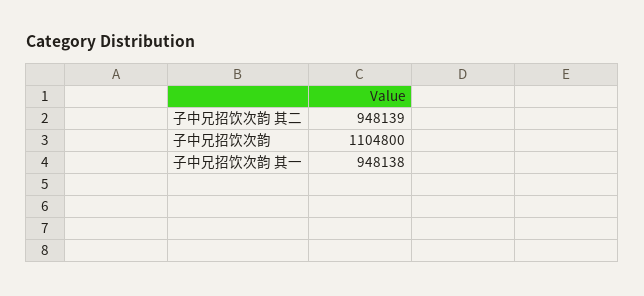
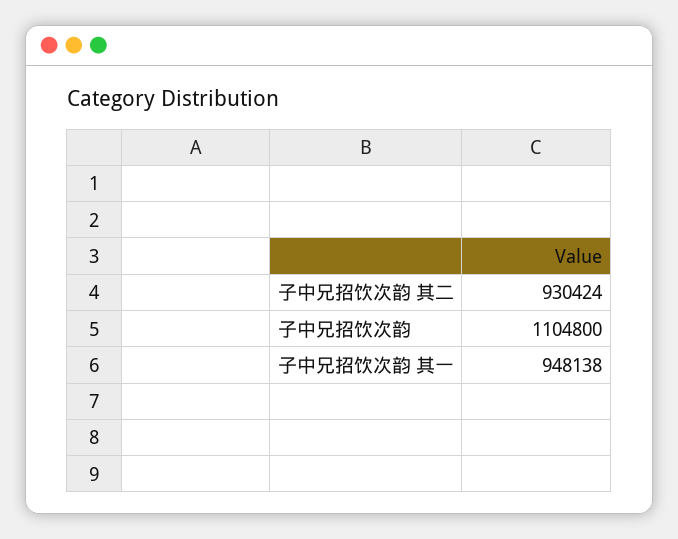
子中兄招饮次韵 其二: 948139 -> 930424

